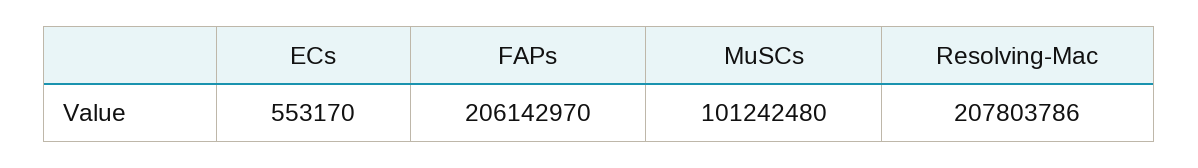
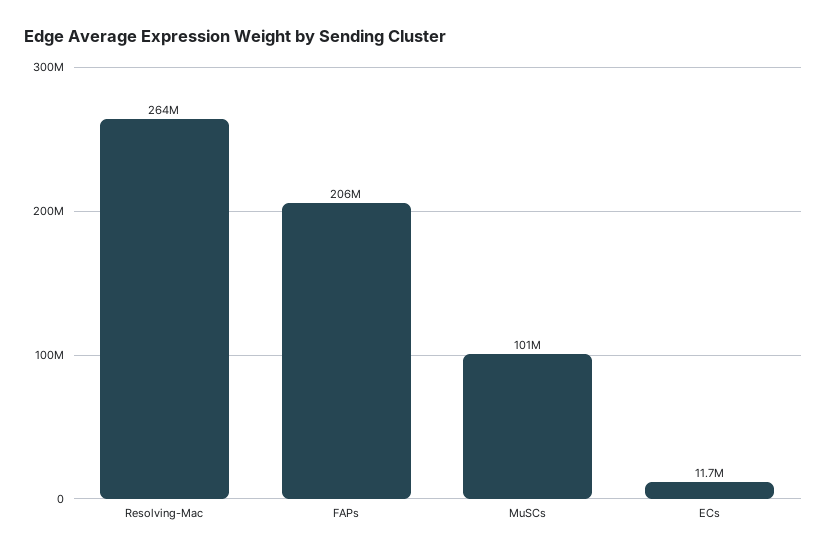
ECs: 553170 -> 11700000
Resolving-Mac: 207803786 -> 264000000

